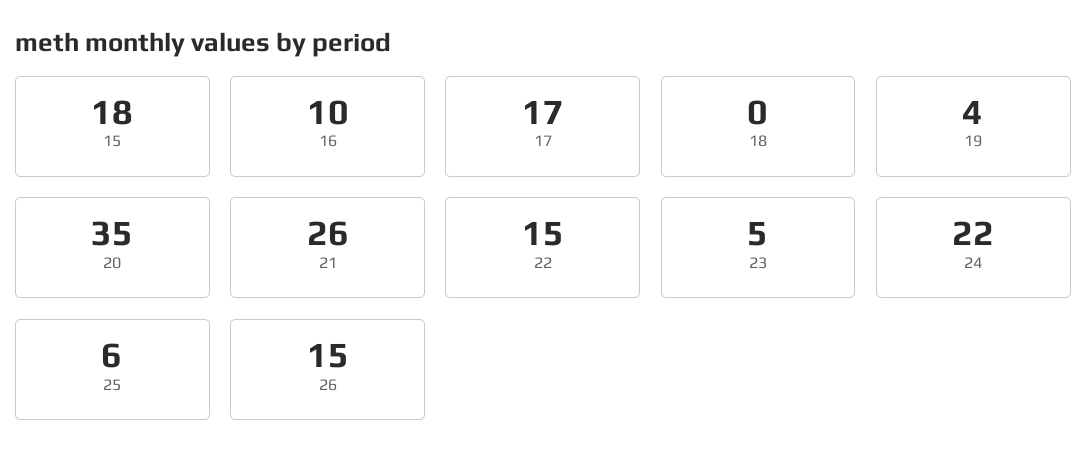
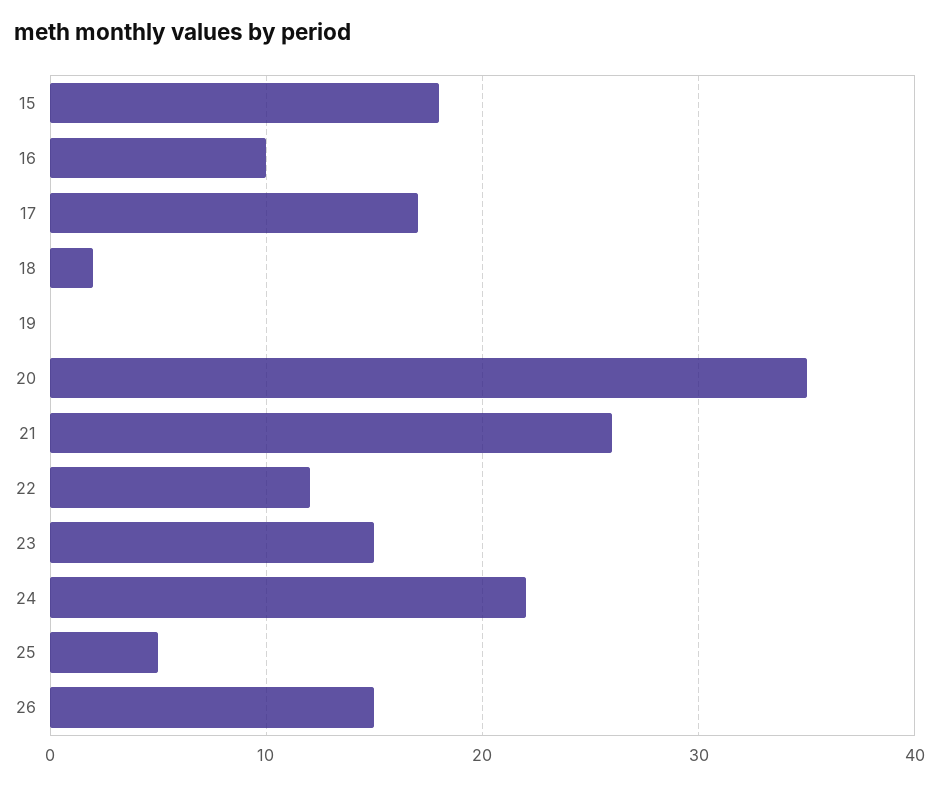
18: 0 -> 2
19: 4 -> 0
22: 15 -> 12
23: 5 -> 15
25: 6 -> 5

